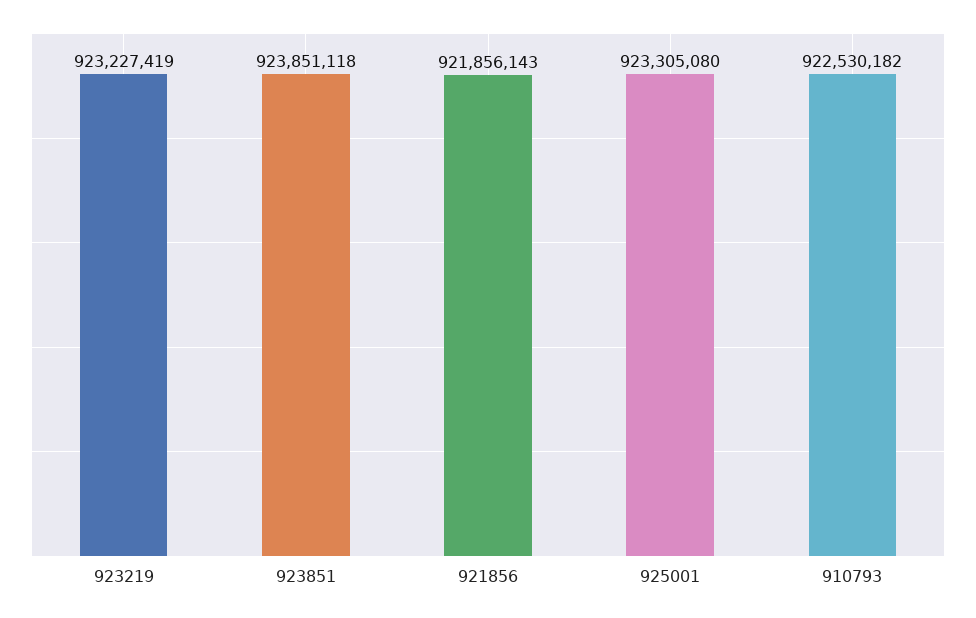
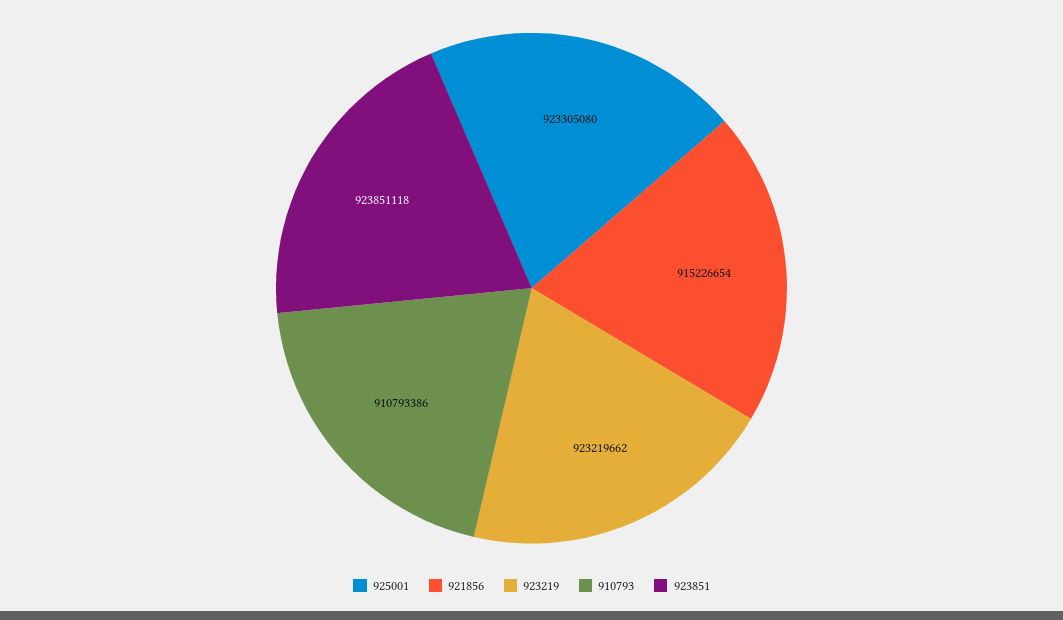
923219: 923227419 -> 923219662
921856: 921856143 -> 915226654
910793: 922530182 -> 910793386

